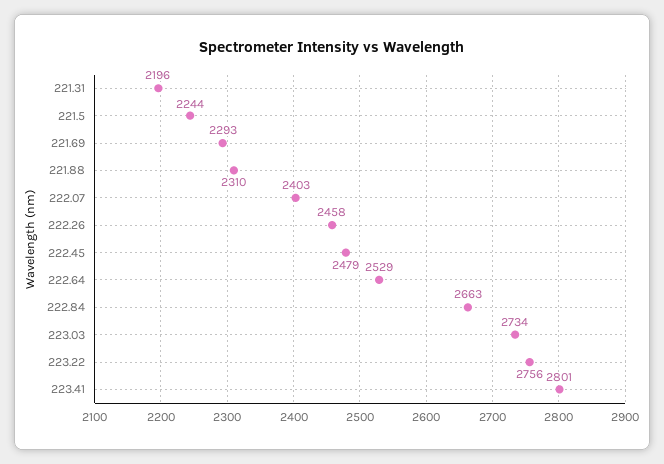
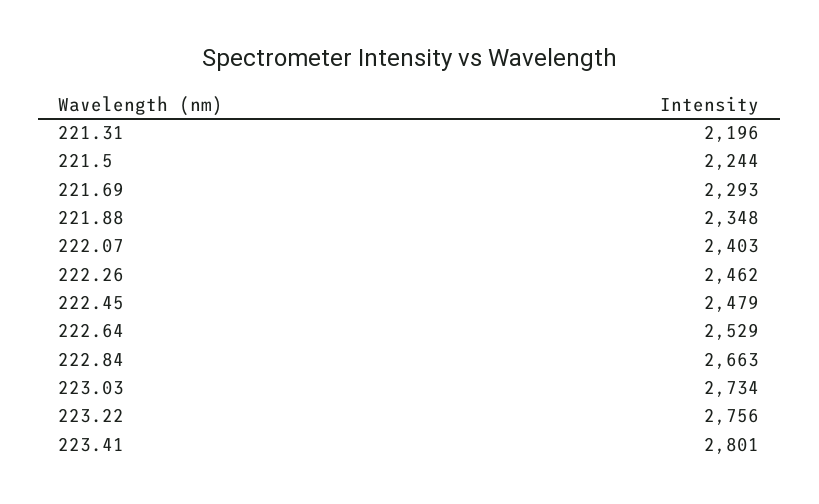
221.88: 2310 -> 2348
222.26: 2458 -> 2462

